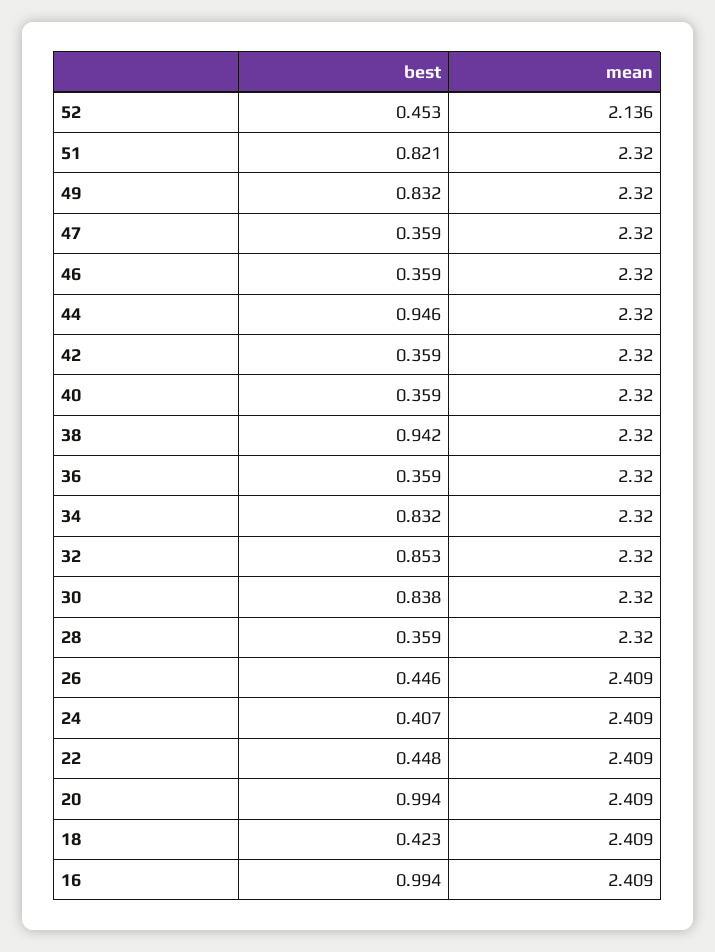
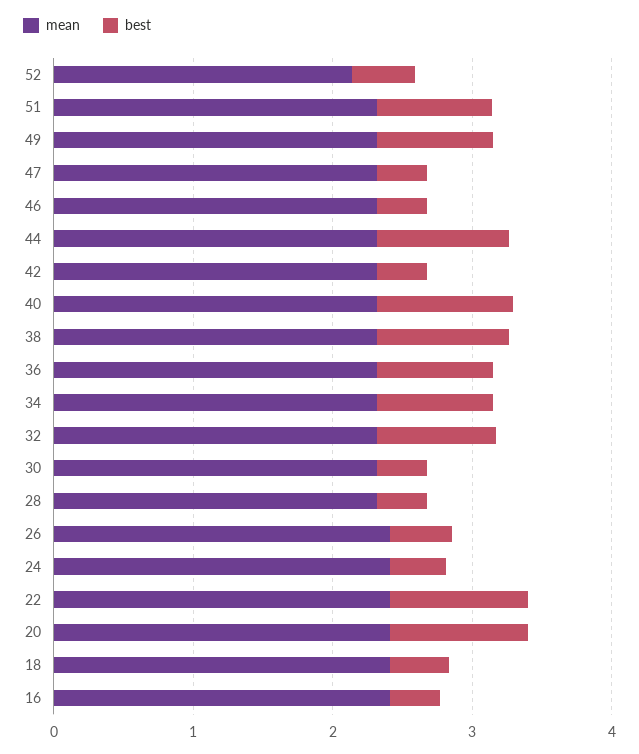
best, 40: 0.359 -> 1
best, 36: 0.359 -> 0.8
best, 30: 0.838 -> 0.4
best, 22: 0.448 -> 1
best, 16: 0.994 -> 0.4

